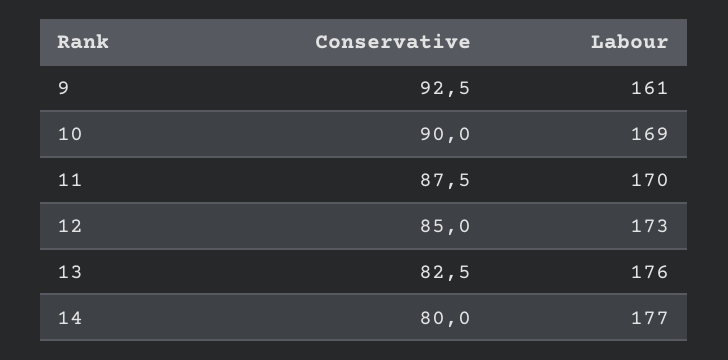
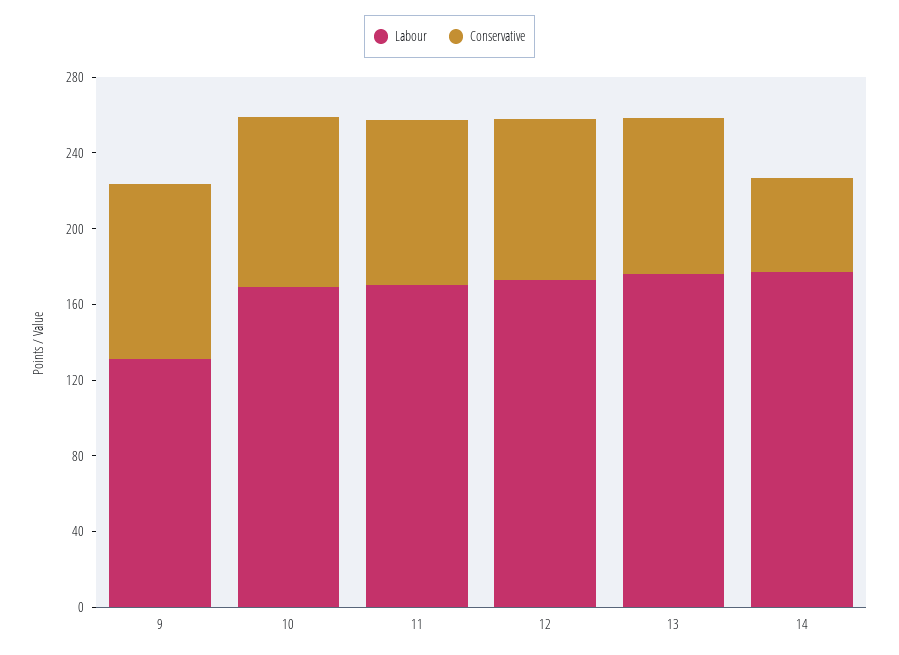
Labour, 9: 161 -> 130
Conservative, 14: 80 -> 50

